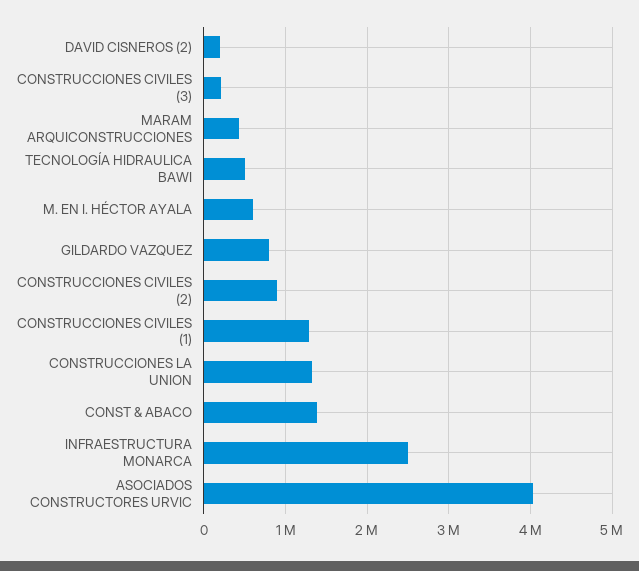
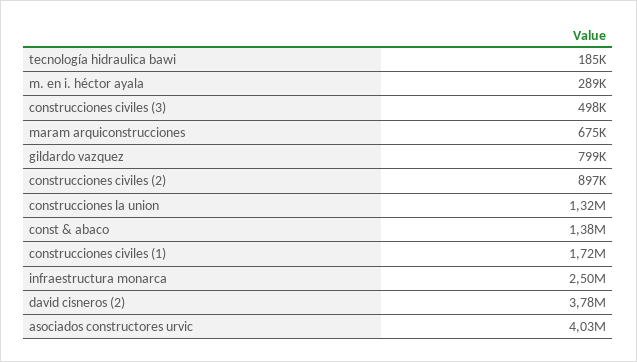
DAVID CISNEROS (2): 200000 -> 3780000
CONSTRUCCIONES CIVILES (3): 200000 -> 498000
MARAM ARQUICONSTRUCCIONES: 400000 -> 675000
TECNOLOGÍA HIDRAULICA BAWI: 500000 -> 185000
M. EN I. HÉCTOR AYALA: 600000 -> 289000
CONSTRUCCIONES CIVILES (1): 1300000 -> 1720000

